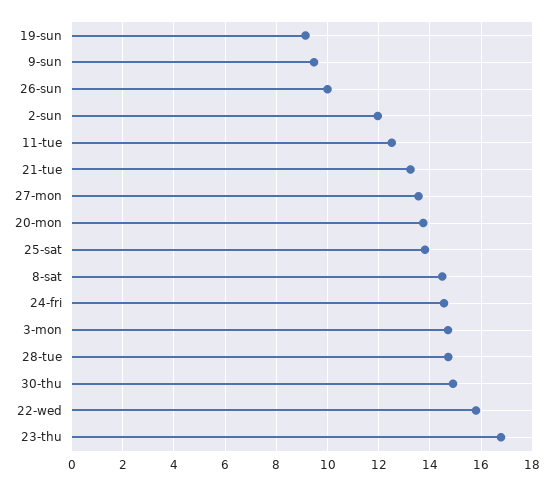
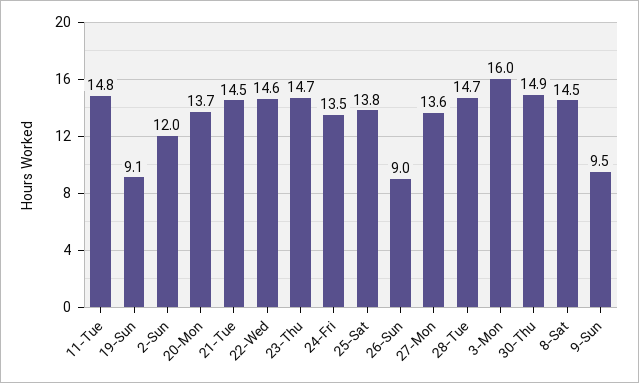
26-sun: 10 -> 9
11-tue: 12.5 -> 14.8
21-tue: 13.25 -> 14.5
24-fri: 14.5 -> 13.5
3-mon: 14.75 -> 16
22-wed: 15.75 -> 14.6
23-thu: 16.75 -> 14.7

